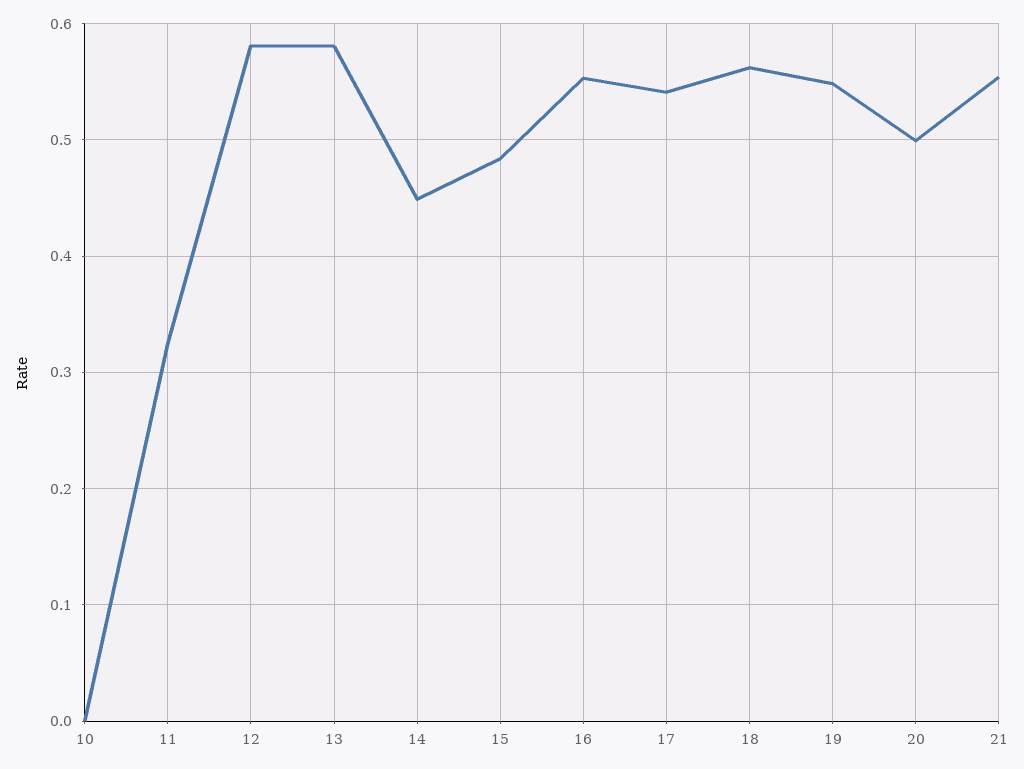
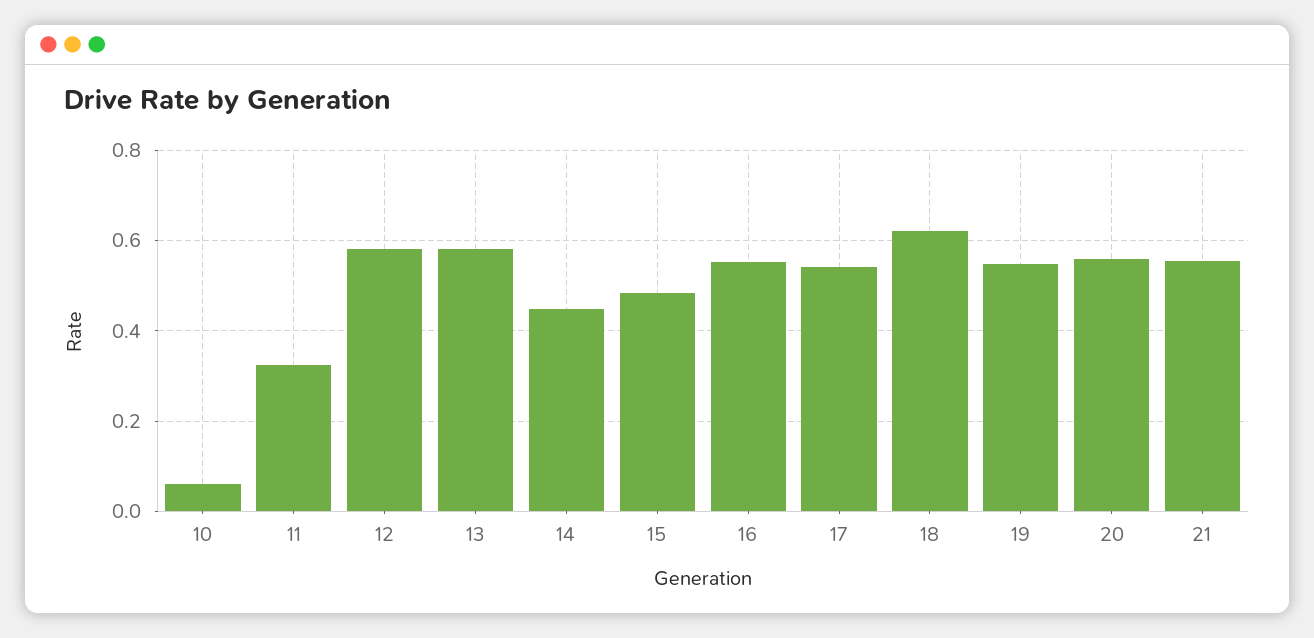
10: 0 -> 0.06
18: 0.56 -> 0.62
20: 0.5 -> 0.56

